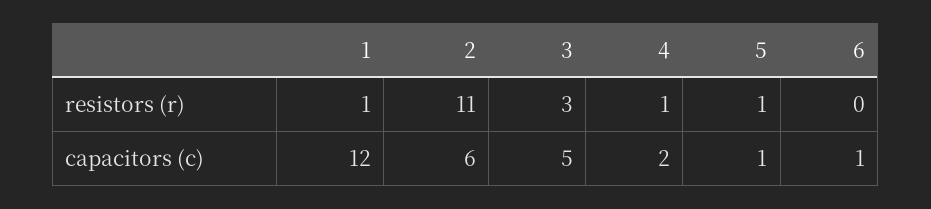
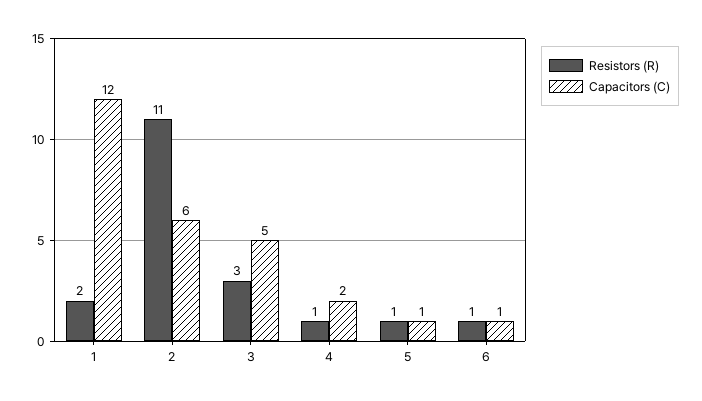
resistors (r), 1: 1 -> 2
resistors (r), 6: 0 -> 1

